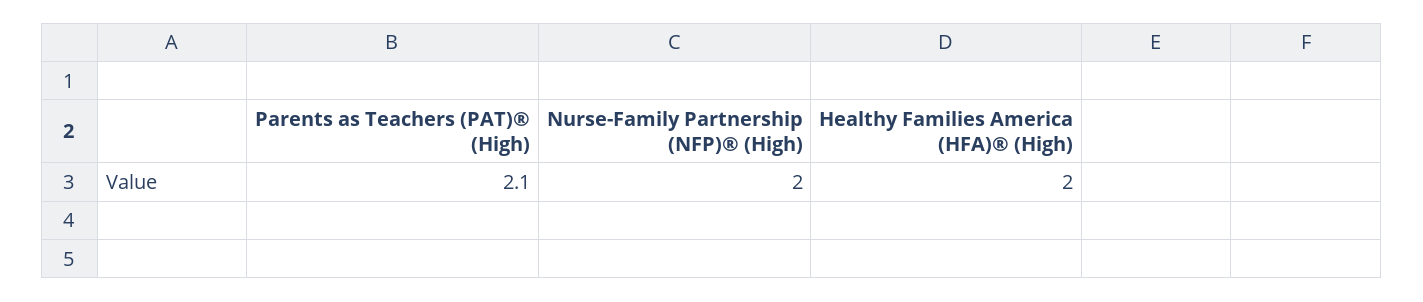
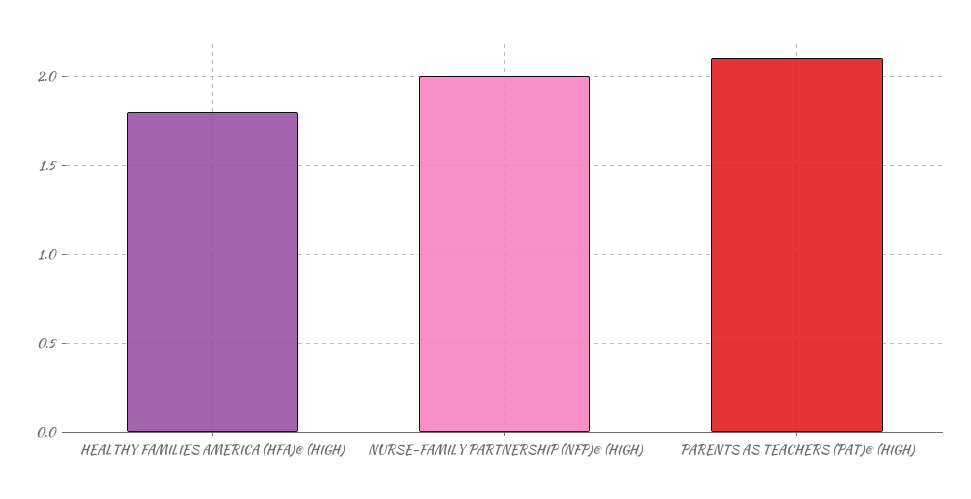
Healthy Families America (HFA)® (High): 2 -> 1.8

